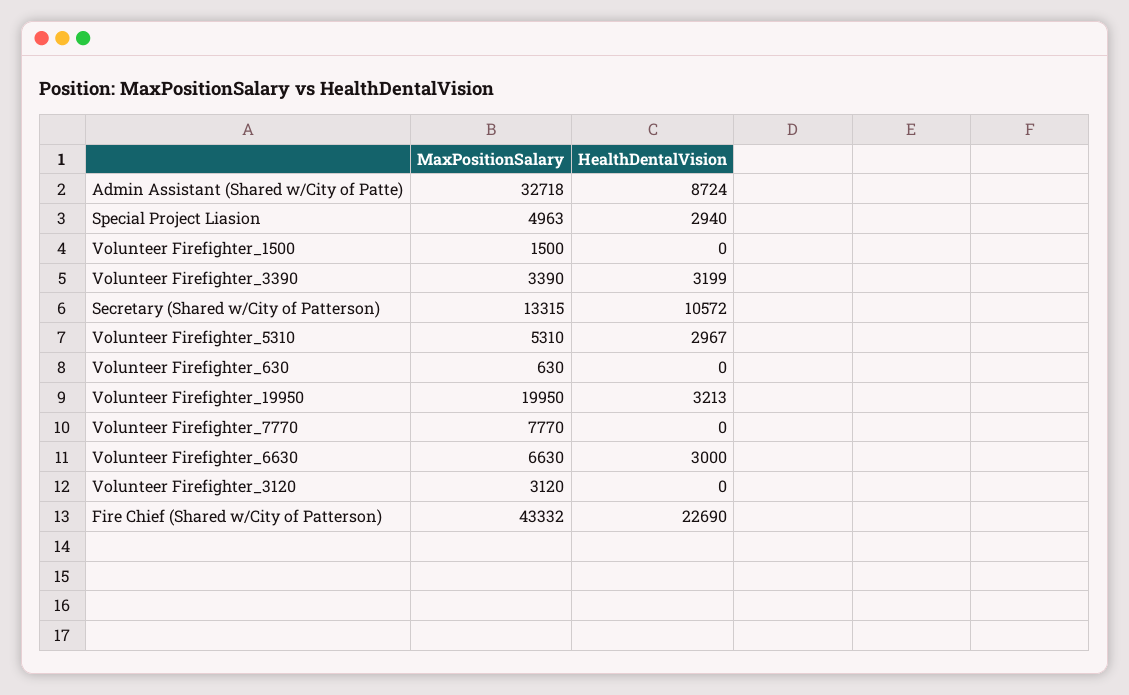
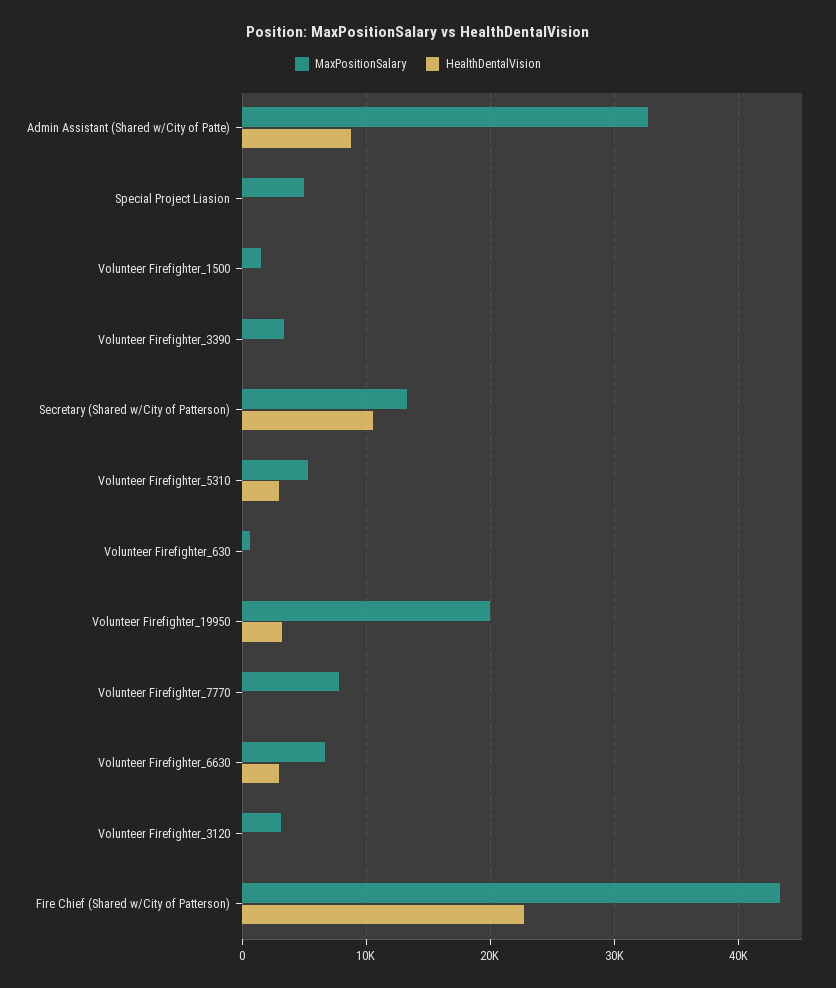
HealthDentalVision, Special Project Liasion: 2940 -> 0
HealthDentalVision, Volunteer Firefighter_3390: 3199 -> 0

